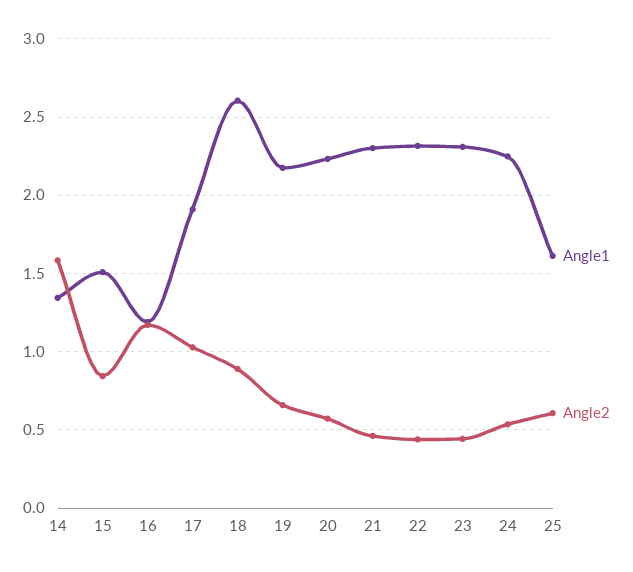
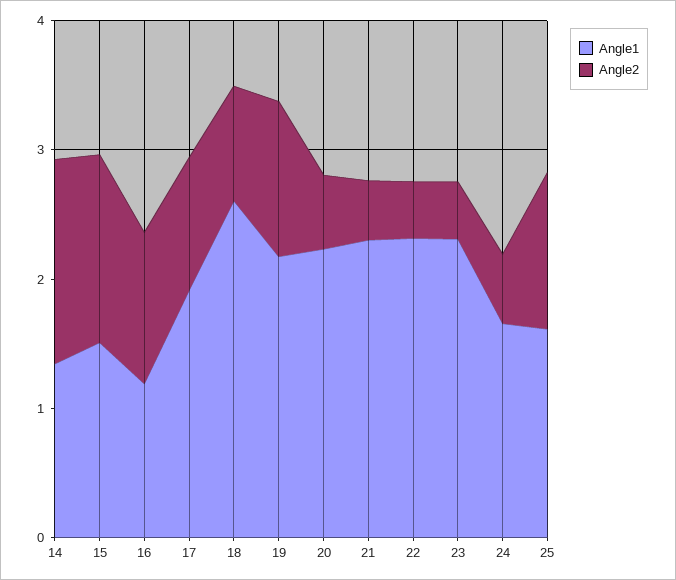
Angle2, 15: 0.85 -> 1.4
Angle2, 19: 0.65 -> 1.2
Angle1, 24: 2.25 -> 1.6
Angle2, 25: 0.6 -> 1.2

